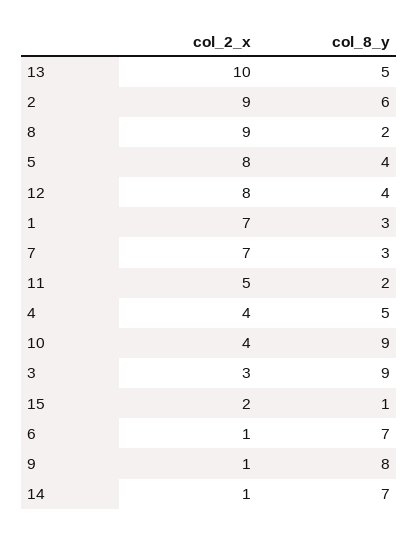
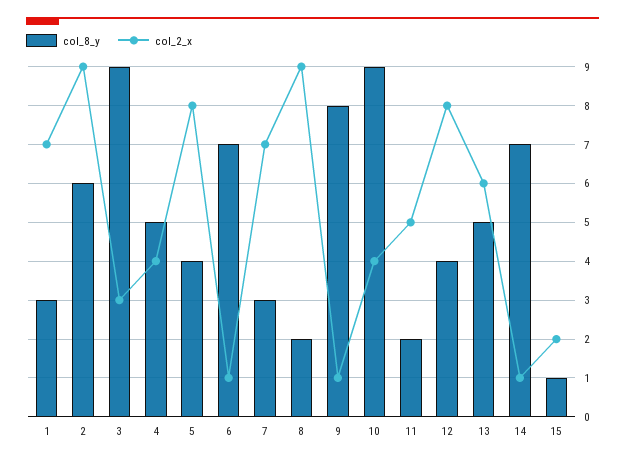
col_2_x, 13: 10 -> 6

